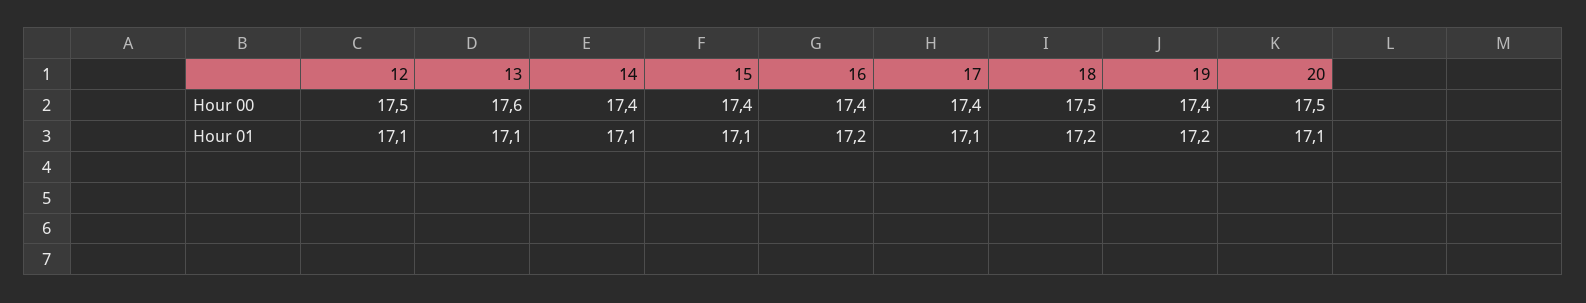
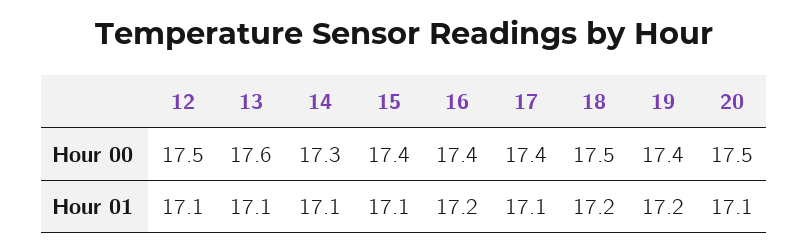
14, Hour 00: 17.4 -> 17.3

